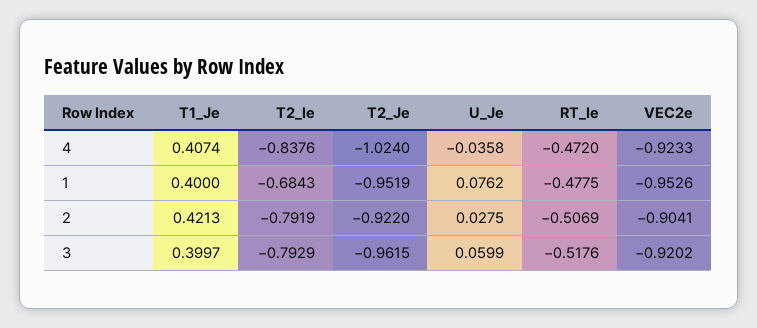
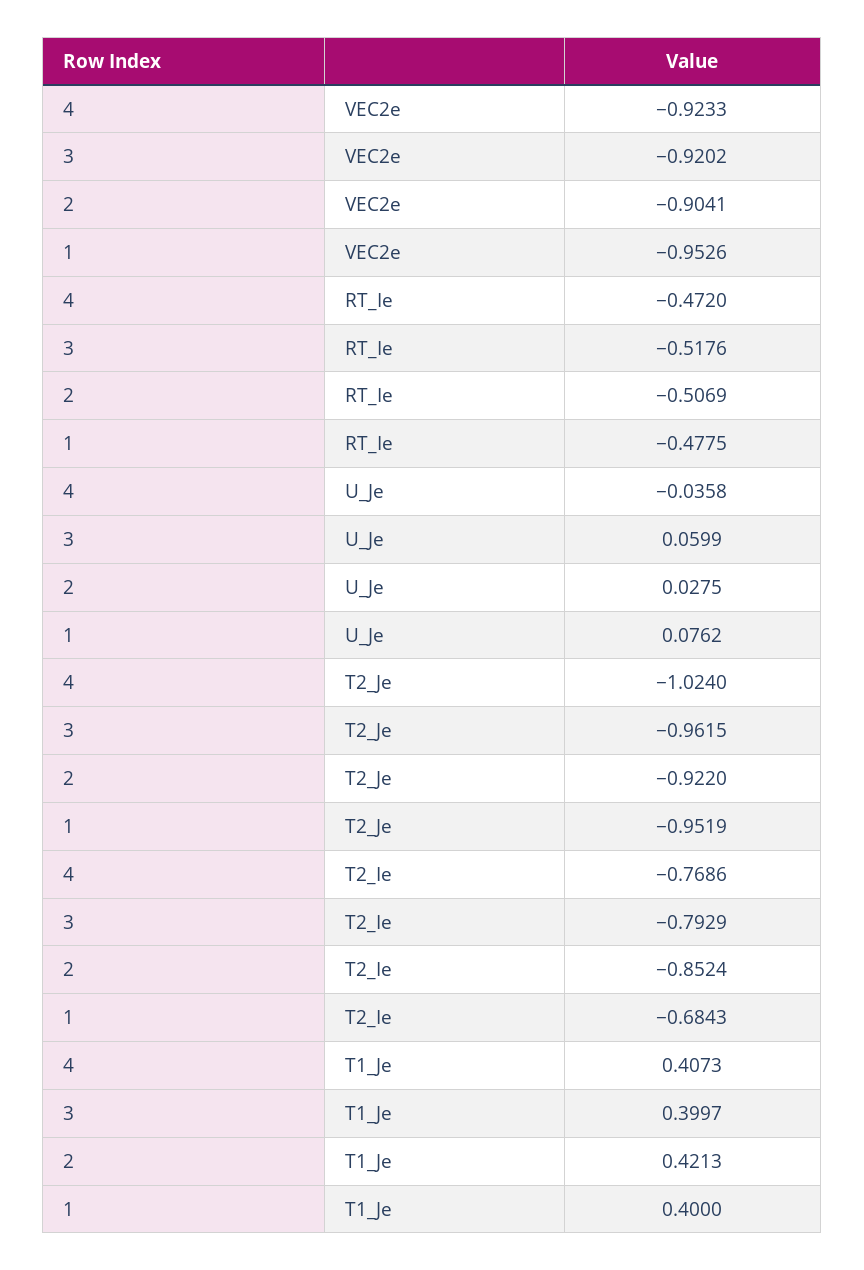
T1_Je, 4: 0.4074 -> 0.4073
T2_Ie, 4: -0.8376 -> -0.7686
T2_Ie, 2: -0.7919 -> -0.8524

